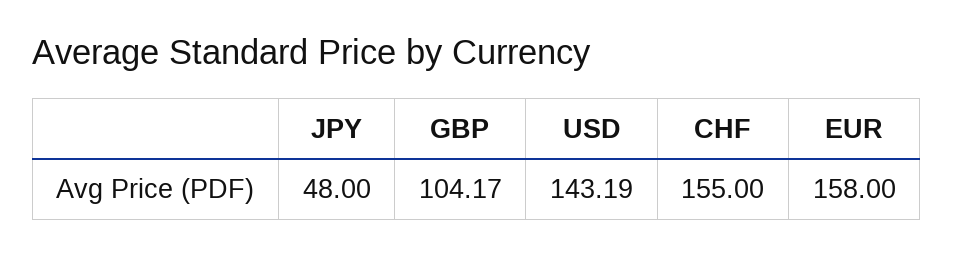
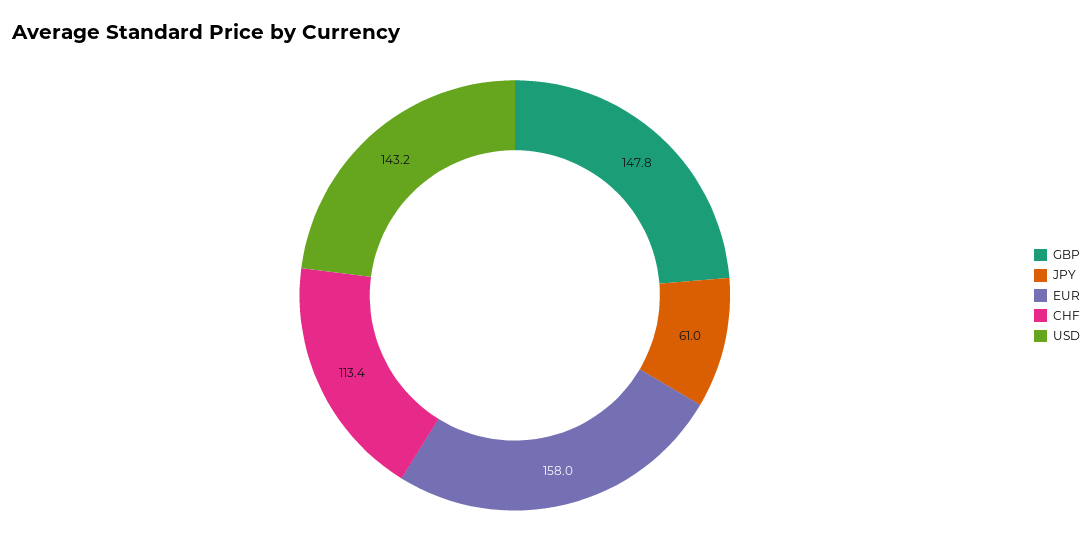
JPY: 48 -> 61
GBP: 104.17 -> 147.8
CHF: 155 -> 113.4

